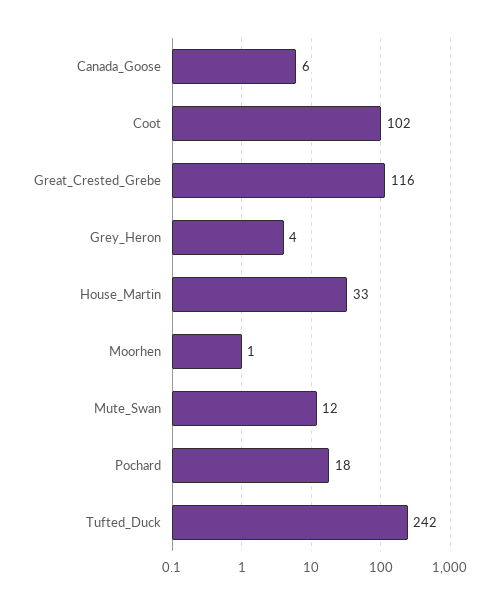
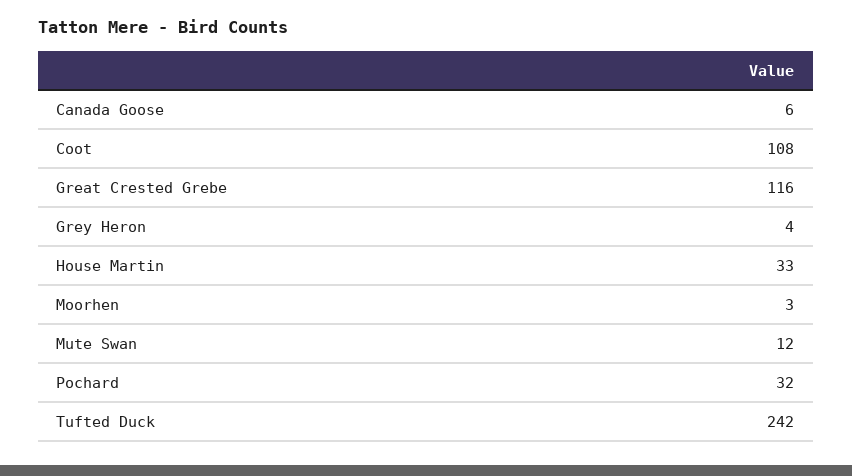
Coot: 102 -> 108
Moorhen: 1 -> 3
Pochard: 18 -> 32

